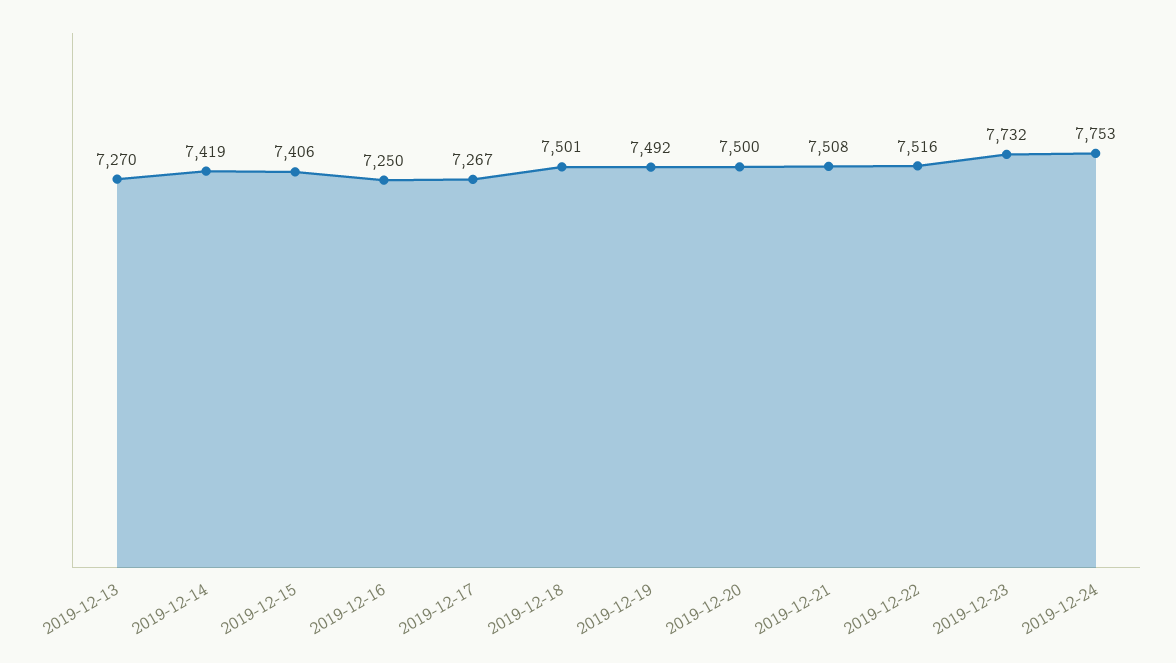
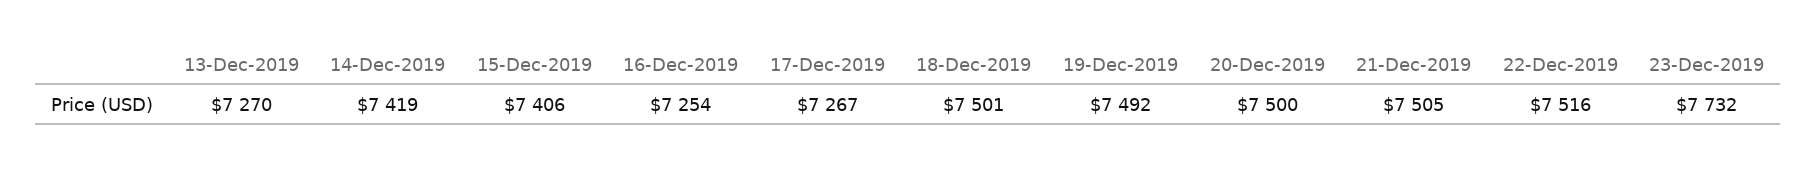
2019-12-16: 7250 -> 7254
2019-12-21: 7508 -> 7505
2019-12-24: 7753 -> none

